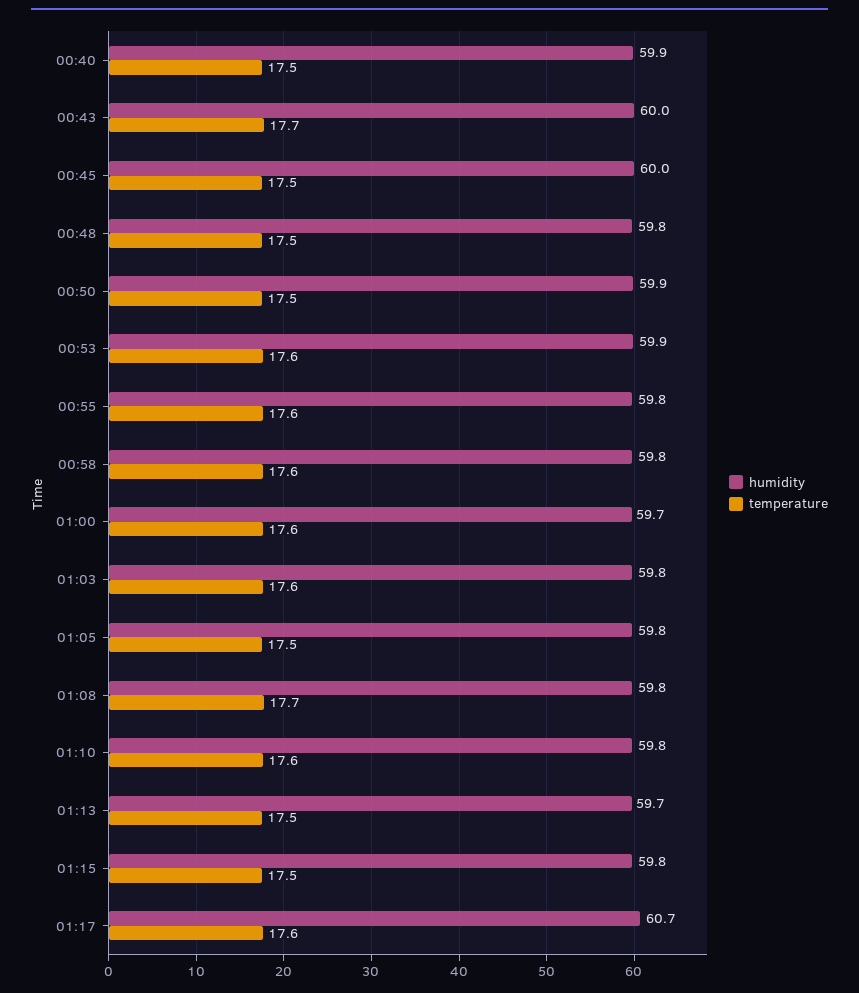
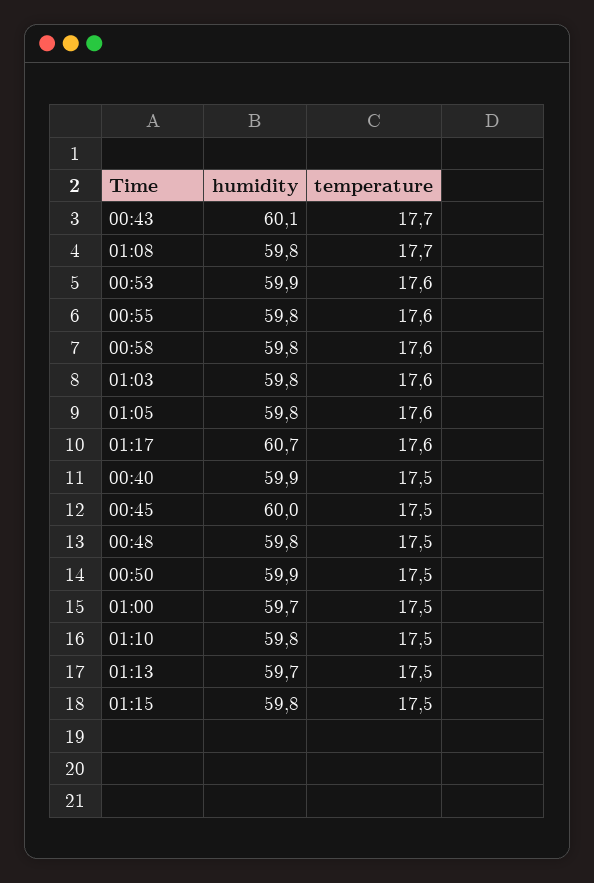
humidity, 00:43: 60 -> 60.1
temperature, 01:00: 17.6 -> 17.5
temperature, 01:05: 17.5 -> 17.6
temperature, 01:10: 17.6 -> 17.5

